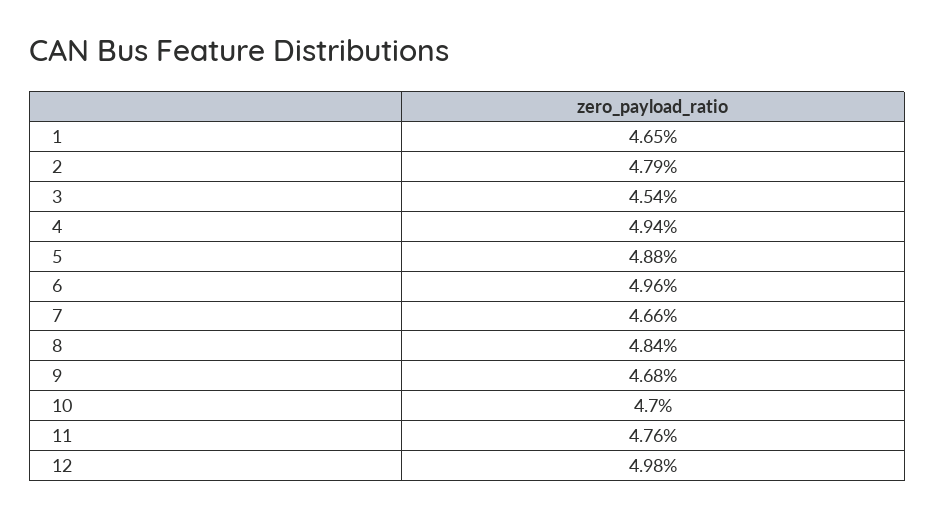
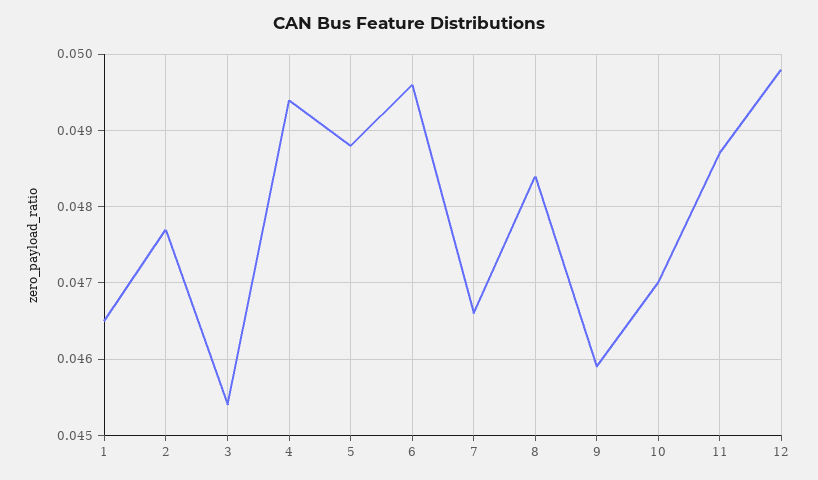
2: 0.0479 -> 0.0477
9: 0.0468 -> 0.0459
11: 0.0476 -> 0.0487

